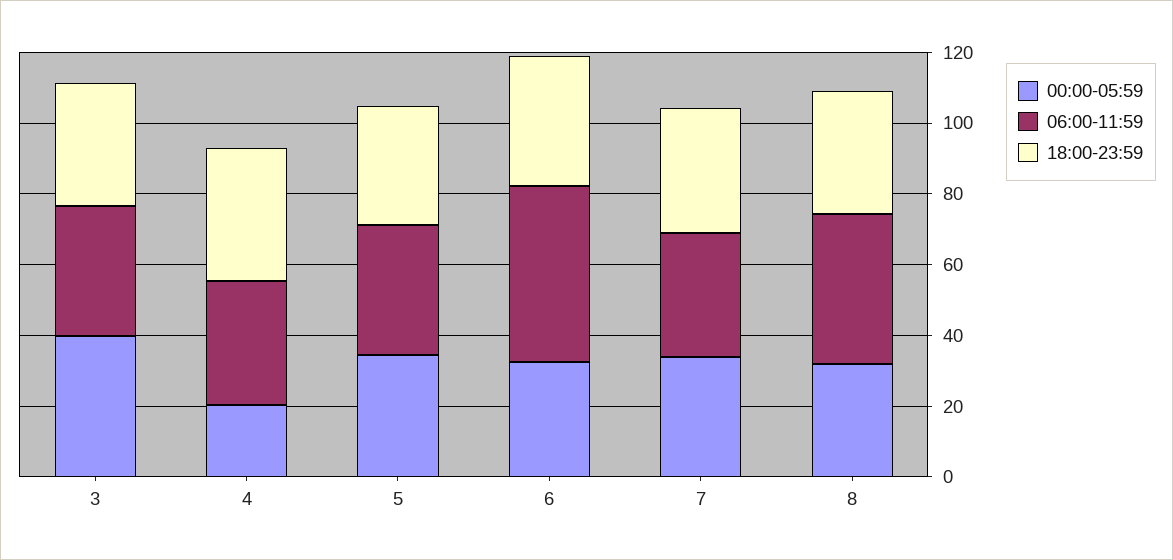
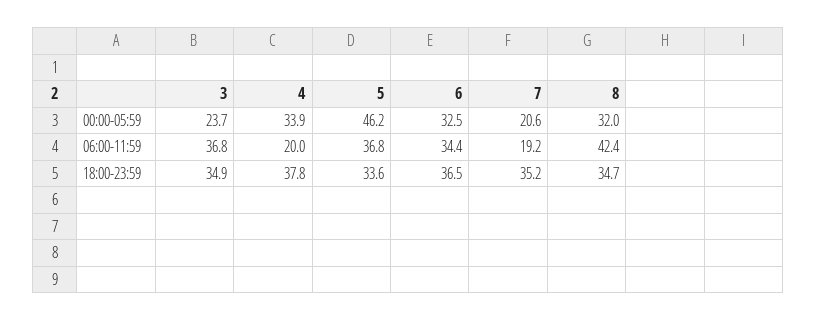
00:00-05:59, 3: 40 -> 23.7
00:00-05:59, 4: 20 -> 33.9
06:00-11:59, 4: 35 -> 20
00:00-05:59, 5: 35 -> 46.2
06:00-11:59, 6: 50 -> 34.4
00:00-05:59, 7: 35 -> 20.6
06:00-11:59, 7: 35 -> 19.2

